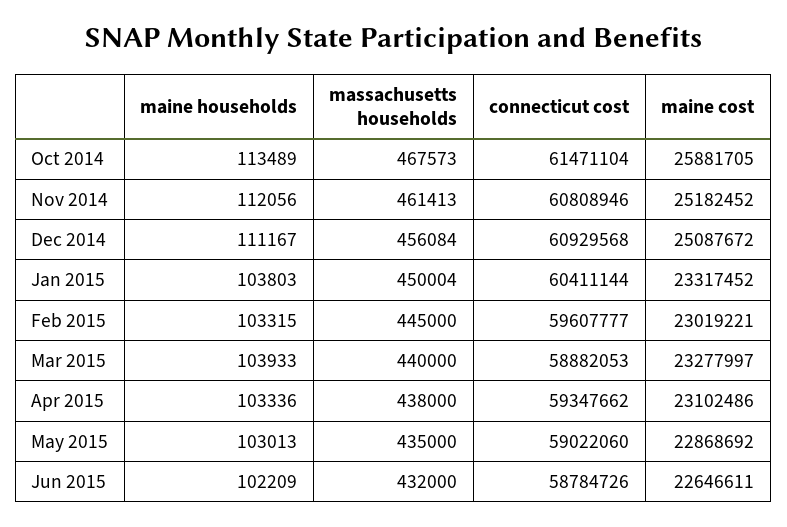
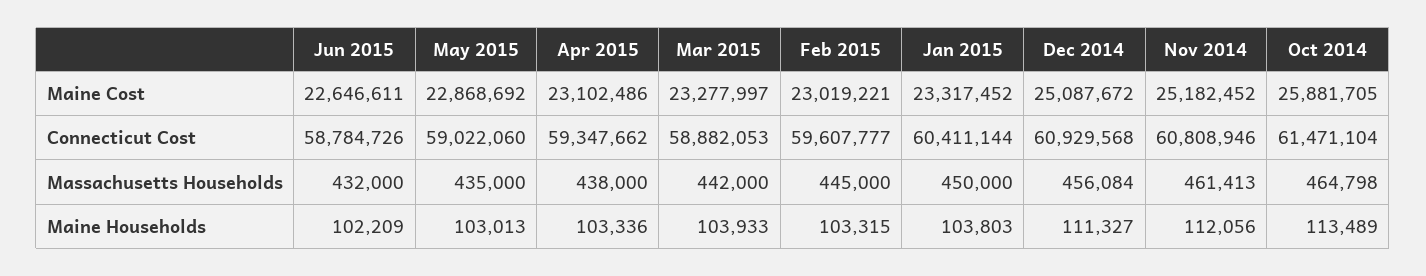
massachusetts households, Oct 2014: 467573 -> 464798
maine households, Dec 2014: 111167 -> 111327
massachusetts households, Jan 2015: 450004 -> 450000
massachusetts households, Mar 2015: 440000 -> 442000

